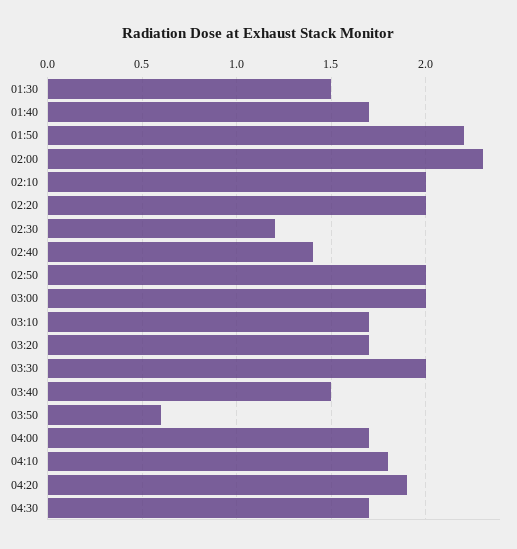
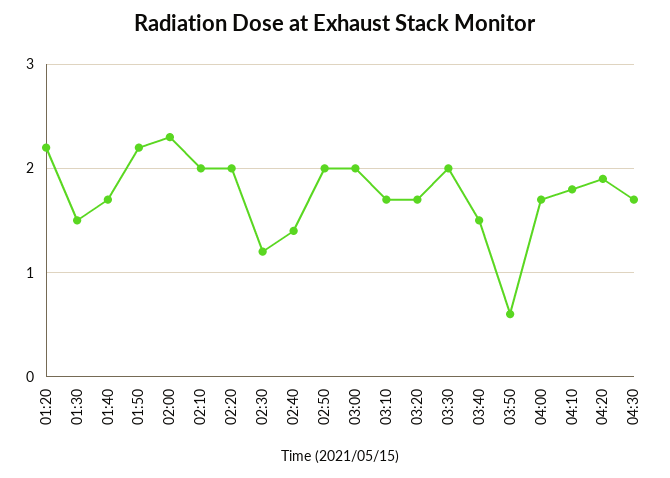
01:20: none -> 2.2

